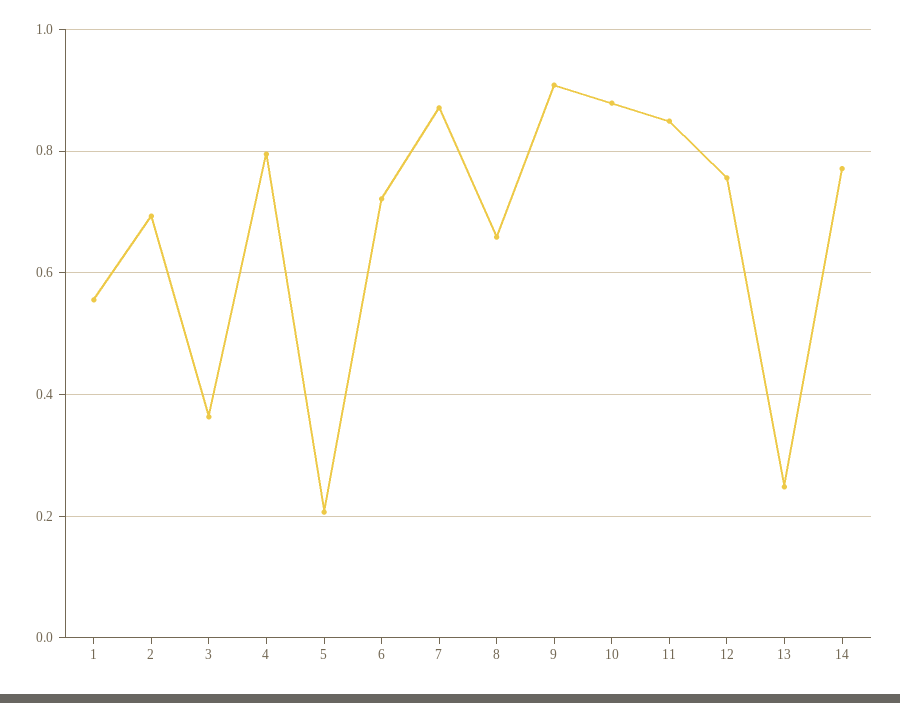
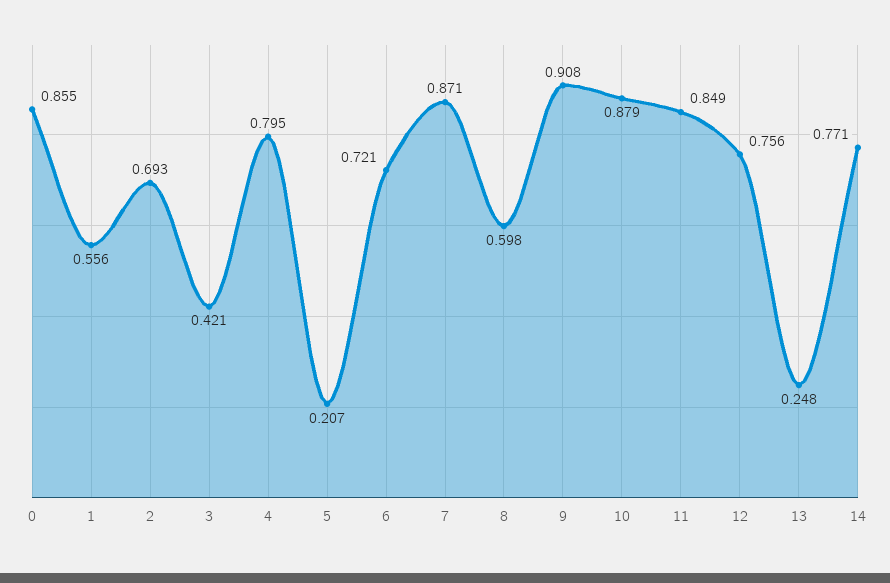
3: 0.36 -> 0.421
8: 0.66 -> 0.598
0: none -> 0.855

